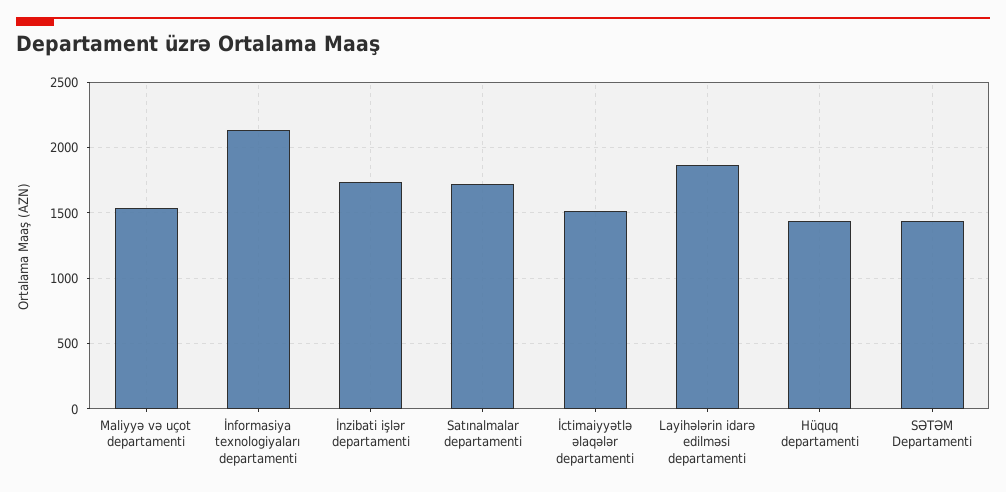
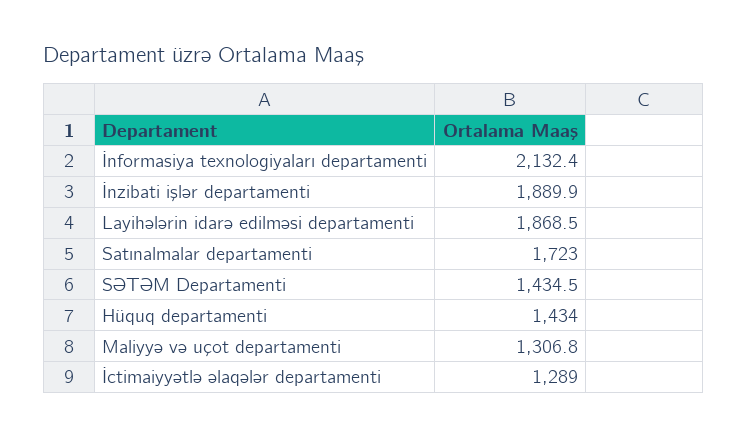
Maliyyə və uçot departamenti: 1550 -> 1306.8
İnzibati işlər departamenti: 1750 -> 1889.9
İctimaiyyətlə əlaqələr departamenti: 1500 -> 1289

